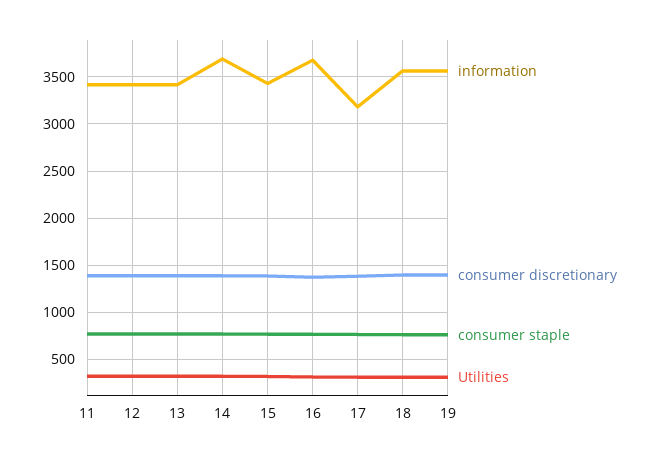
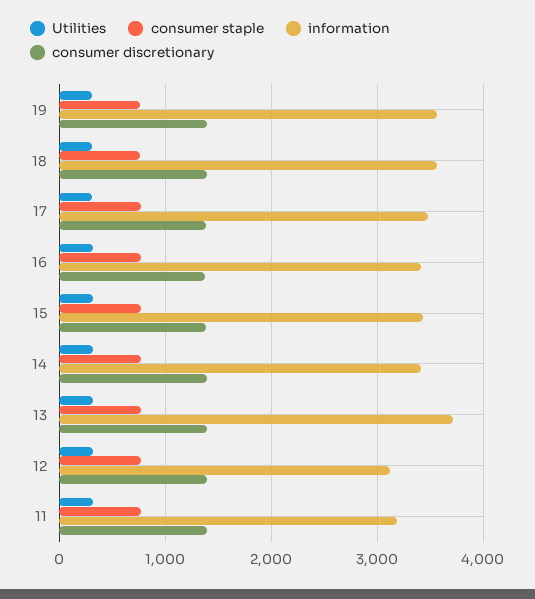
information, 11: 3400 -> 3200
information, 12: 3400 -> 3100
information, 13: 3400 -> 3700
information, 14: 3700 -> 3400
information, 16: 3700 -> 3400
information, 17: 3200 -> 3500

